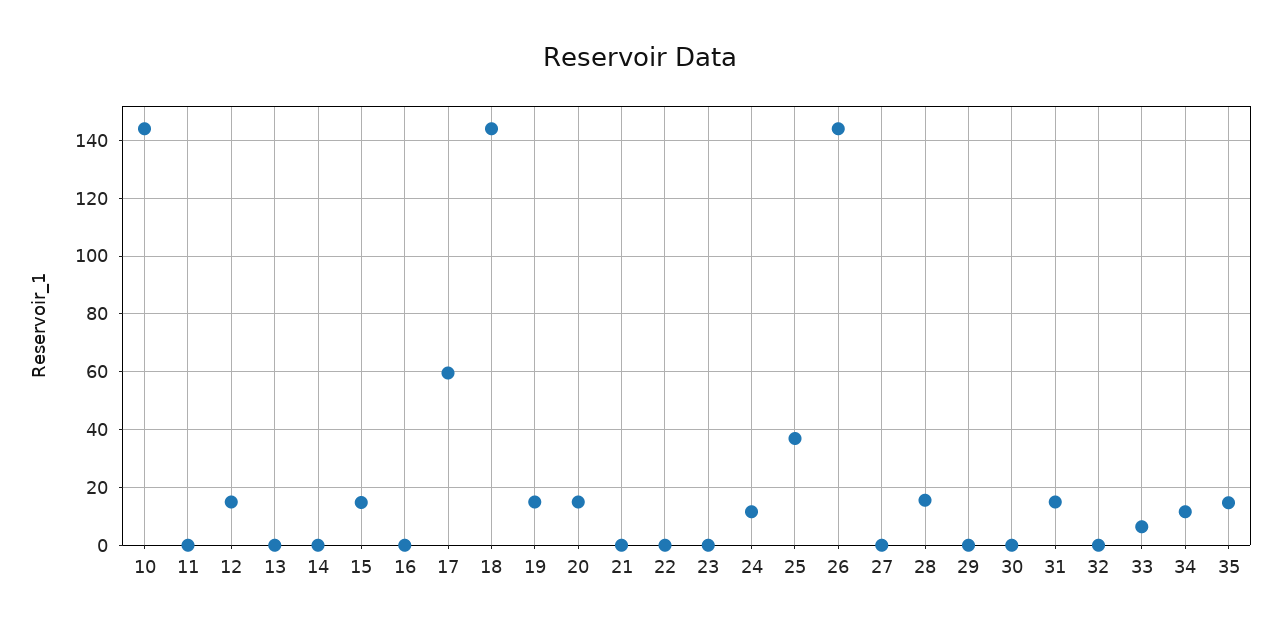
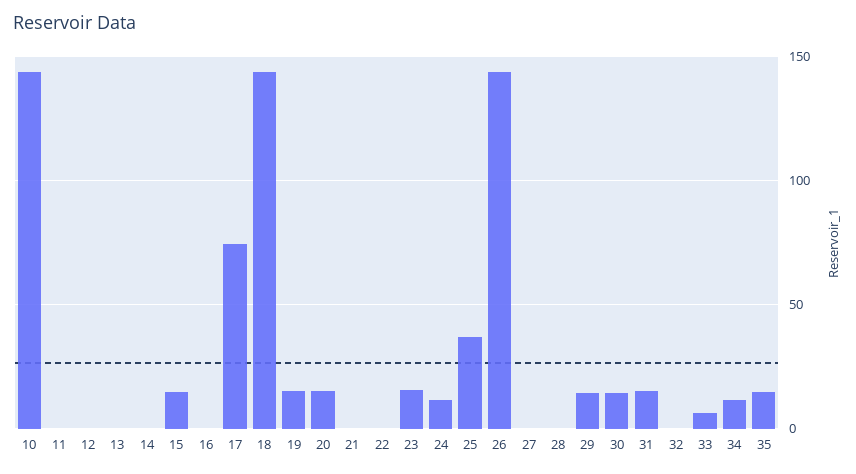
12: 15 -> 0
17: 60 -> 75
23: 0 -> 15
28: 15 -> 0
29: 0 -> 15
30: 0 -> 15

